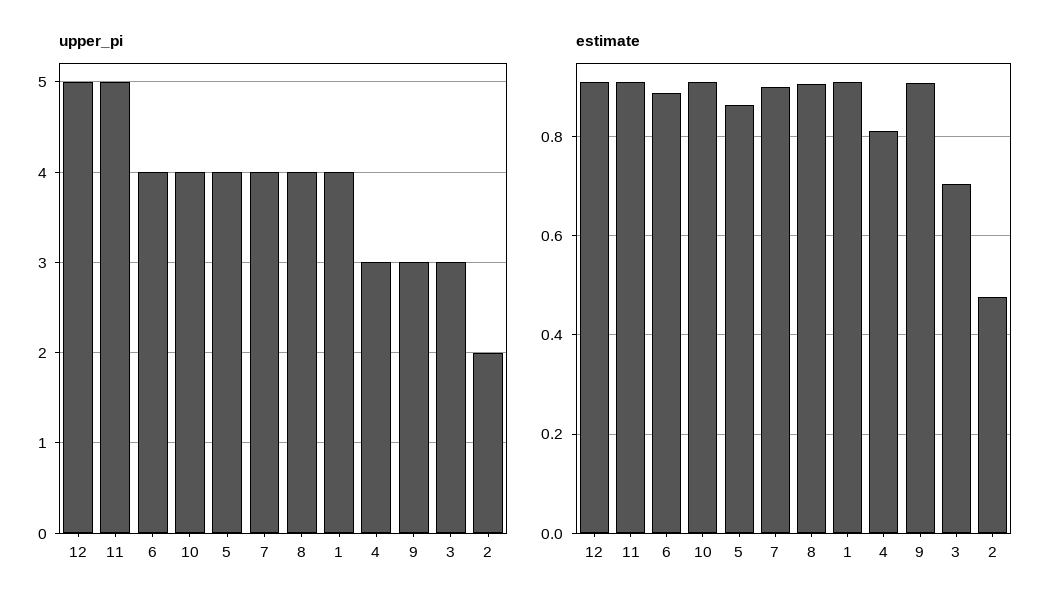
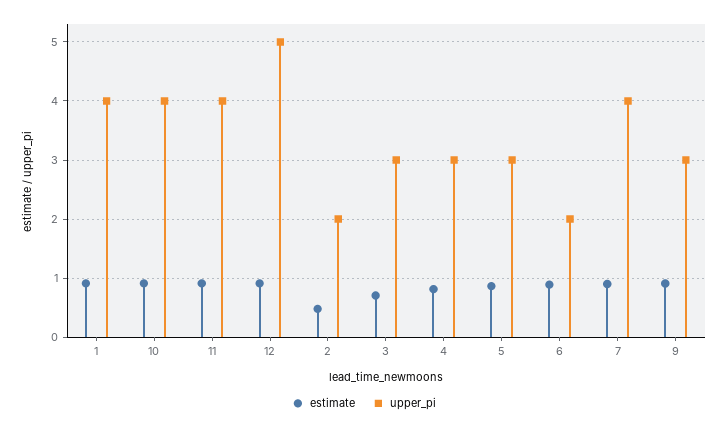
upper_pi, 11: 5 -> 4
upper_pi, 6: 4 -> 2
upper_pi, 5: 4 -> 3
upper_pi, 8: 4 -> none
estimate, 8: 0.9 -> none

